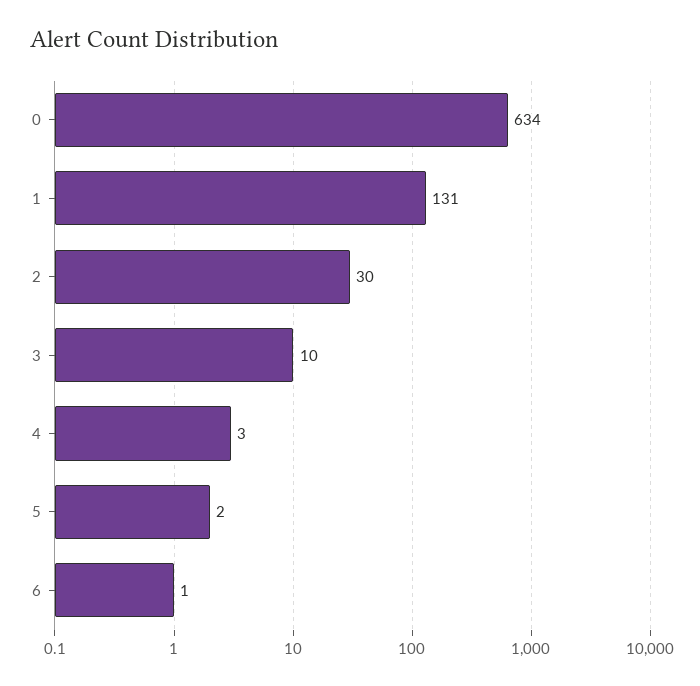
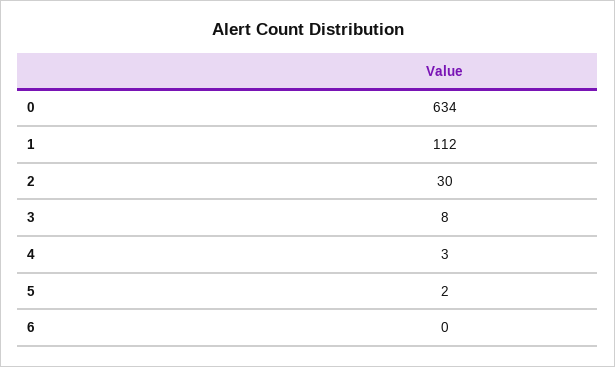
1: 131 -> 112
3: 10 -> 8
6: 1 -> 0

